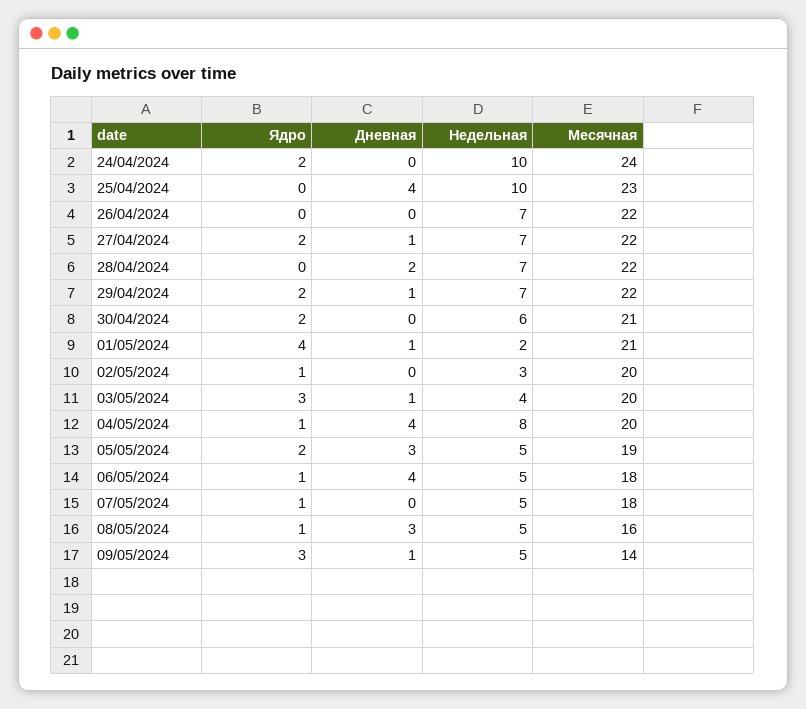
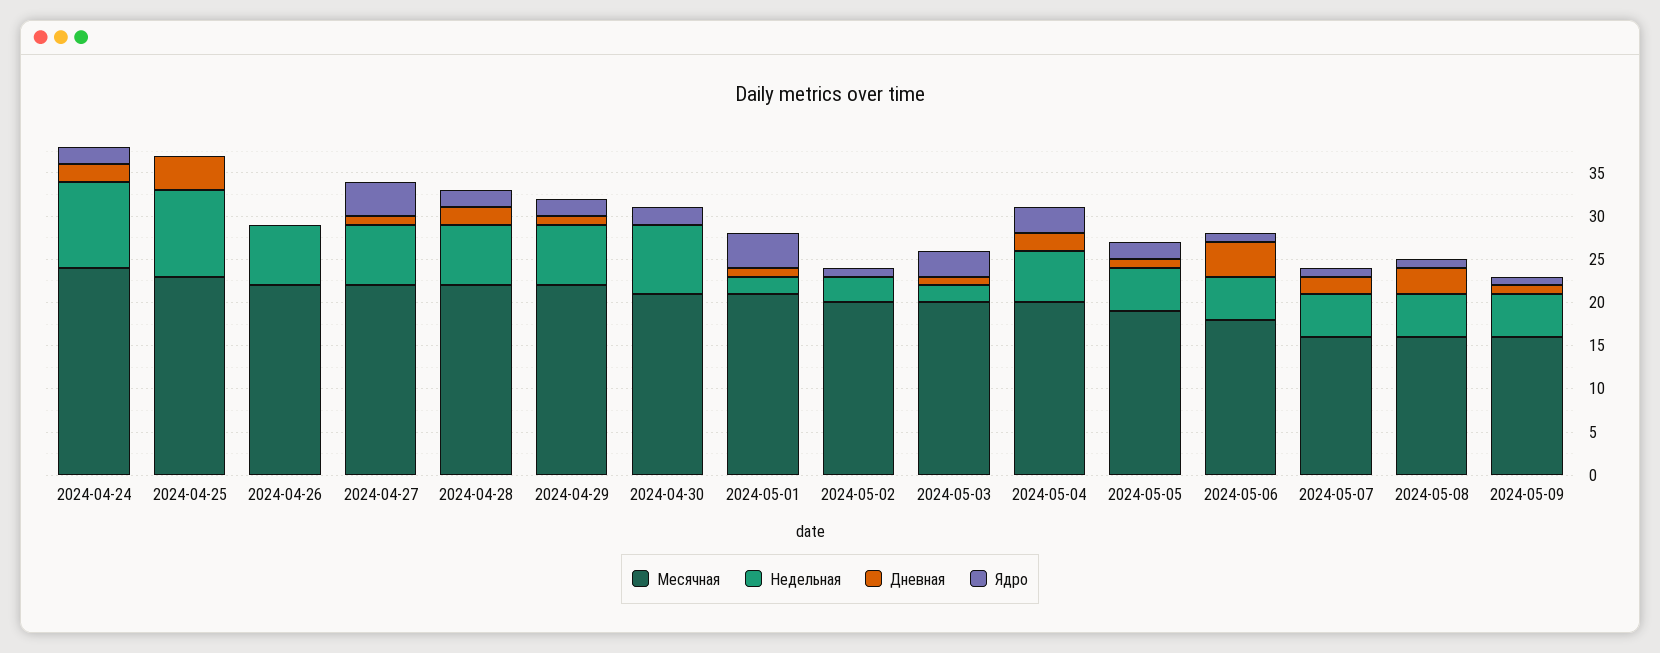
Дневная, 24/04/2024: 0 -> 2
Ядро, 27/04/2024: 2 -> 4
Ядро, 28/04/2024: 0 -> 2
Недельная, 30/04/2024: 6 -> 8
Недельная, 03/05/2024: 4 -> 2
Ядро, 04/05/2024: 1 -> 3
Дневная, 04/05/2024: 4 -> 2
Недельная, 04/05/2024: 8 -> 6
Дневная, 05/05/2024: 3 -> 1
Дневная, 07/05/2024: 0 -> 2
Месячная, 07/05/2024: 18 -> 16
Ядро, 09/05/2024: 3 -> 1
Месячная, 09/05/2024: 14 -> 16

